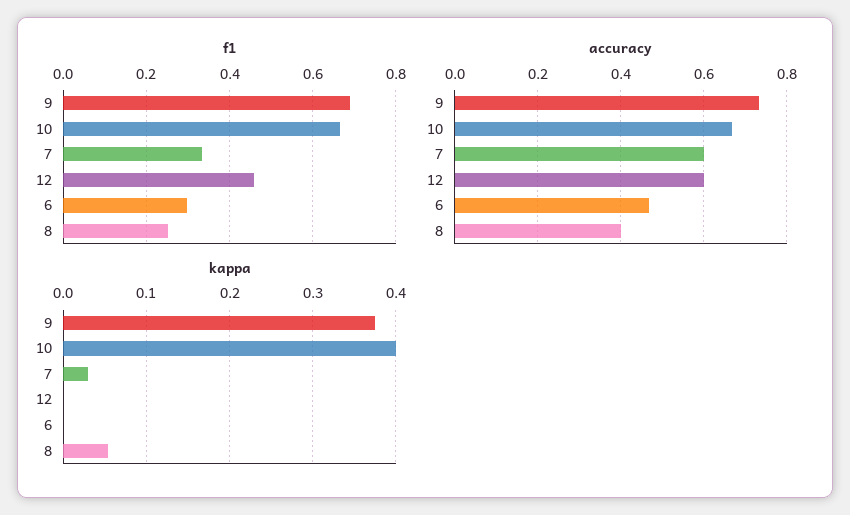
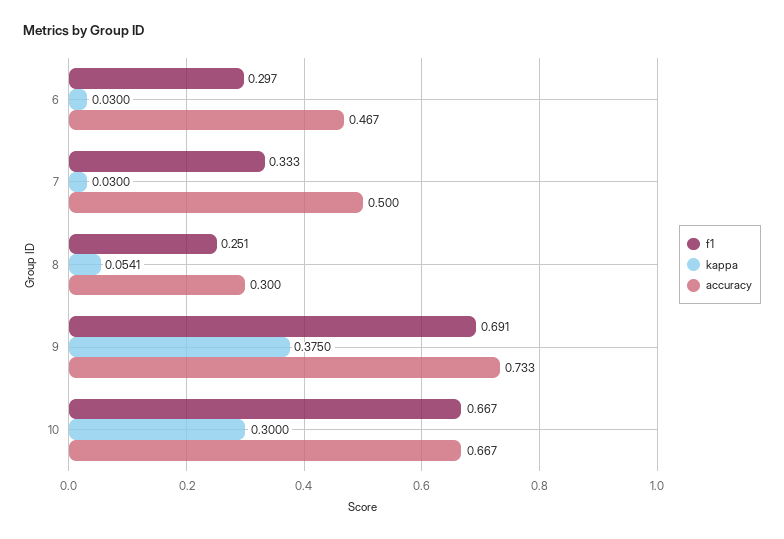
f1, 12: 0.46 -> none
accuracy, 7: 0.6 -> 0.5
accuracy, 12: 0.6 -> none
accuracy, 8: 0.4 -> 0.3
kappa, 10: 0.4 -> 0.3
kappa, 12: 0 -> none
kappa, 6: 0 -> 0.03

